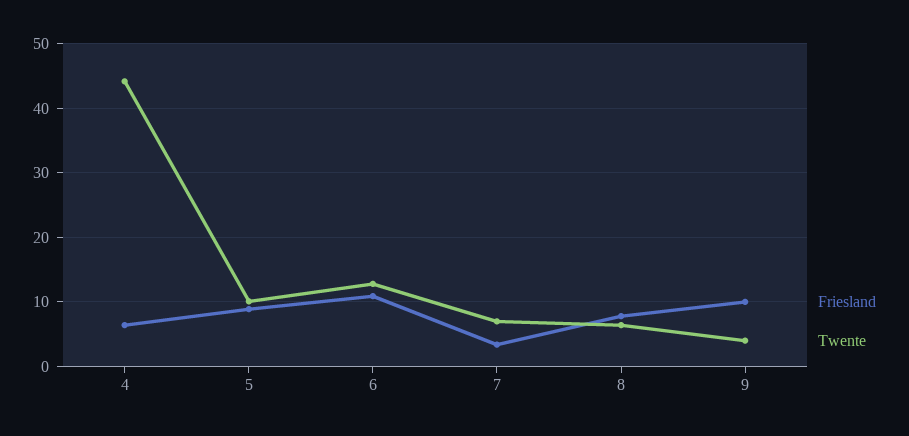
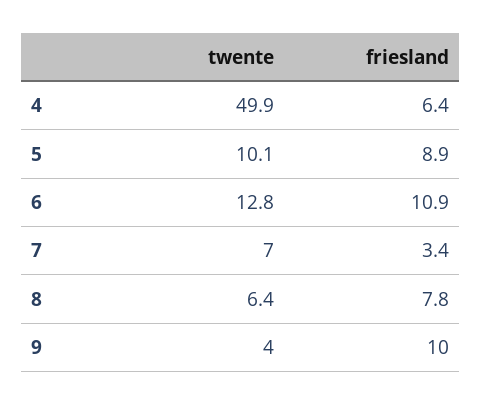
Twente, 4: 44 -> 49.9

